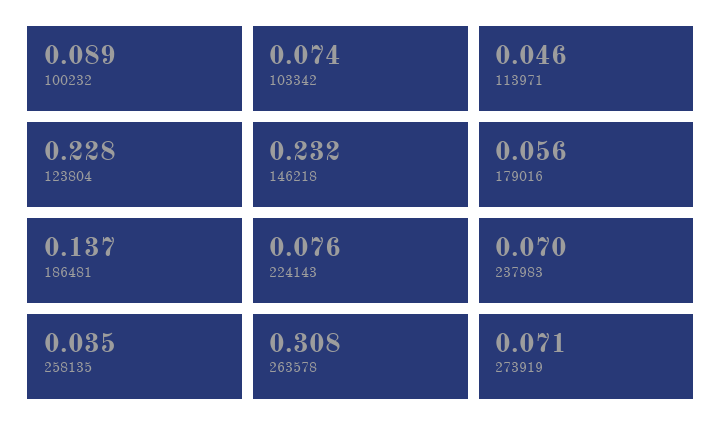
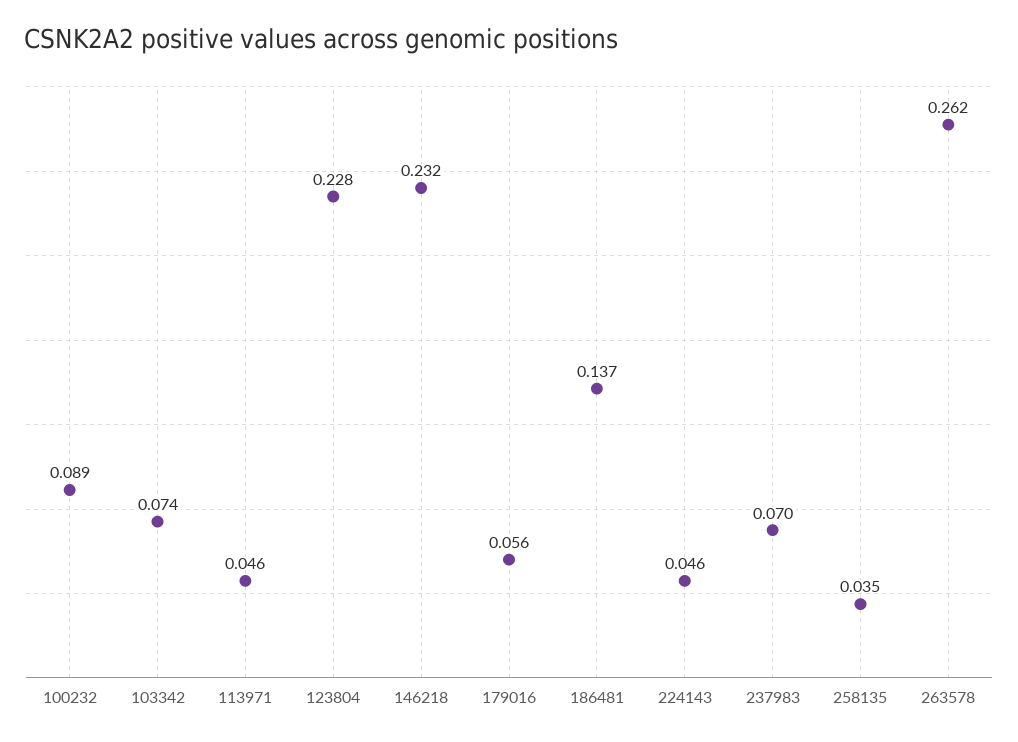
224143: 0.076 -> 0.046
263578: 0.308 -> 0.262
273919: 0.071 -> none

